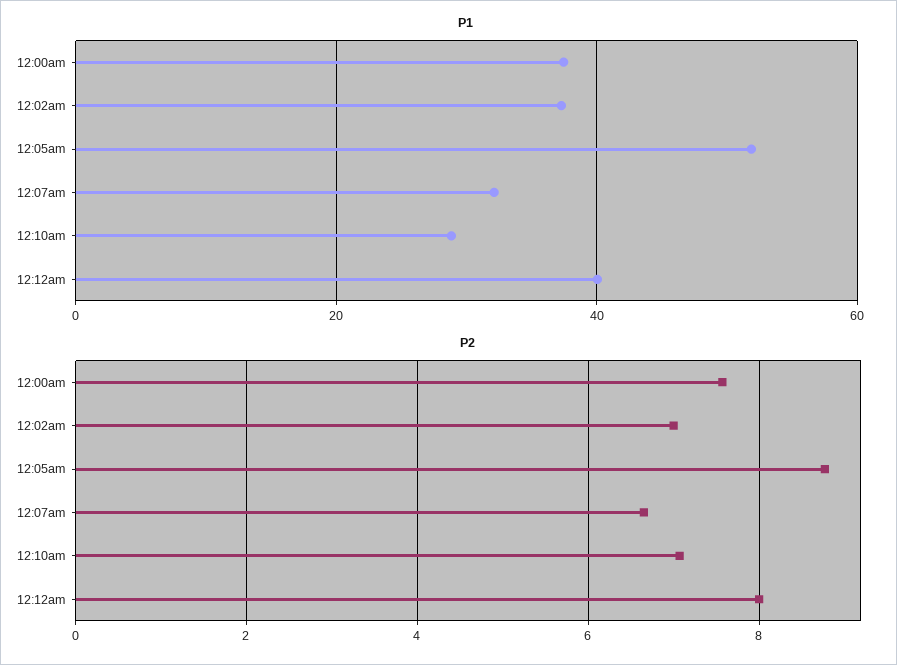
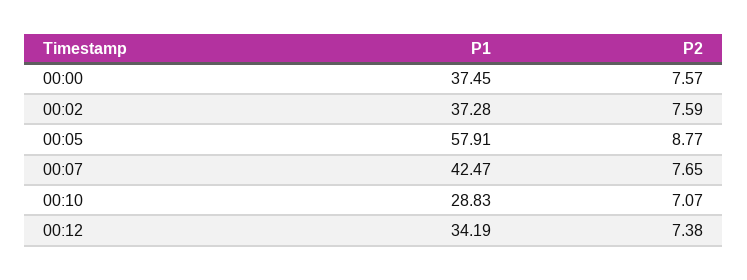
P1, 12:05am: 52 -> 57.91
P1, 12:07am: 32 -> 42.47
P1, 12:12am: 40 -> 34.19
P2, 12:02am: 7 -> 7.59
P2, 12:07am: 6.6 -> 7.65
P2, 12:12am: 8 -> 7.38

